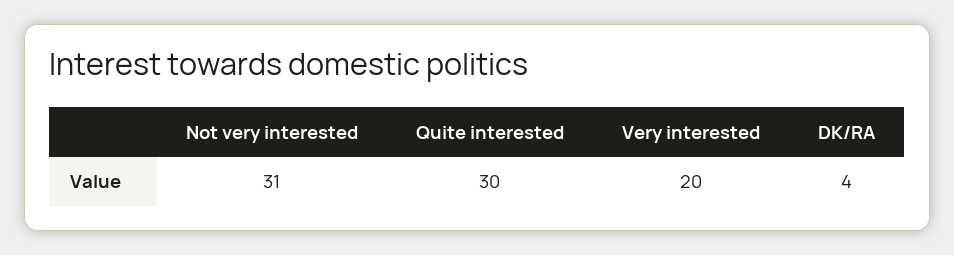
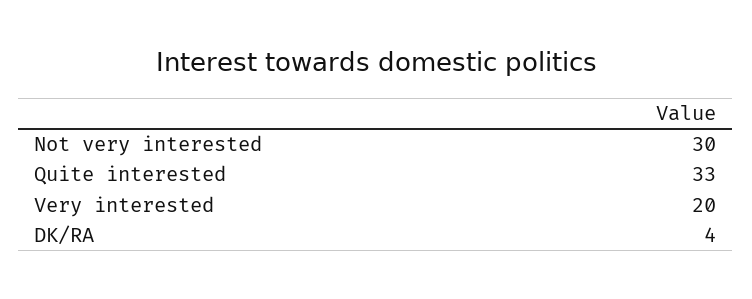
Not very interested: 31 -> 30
Quite interested: 30 -> 33

